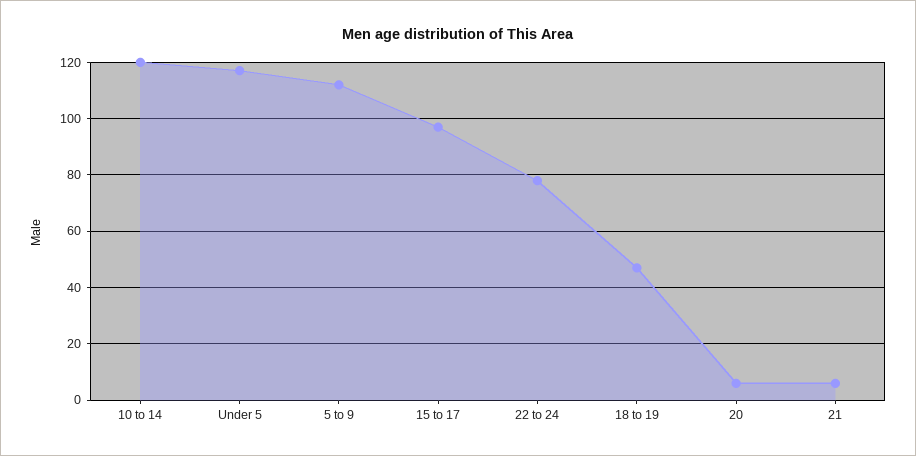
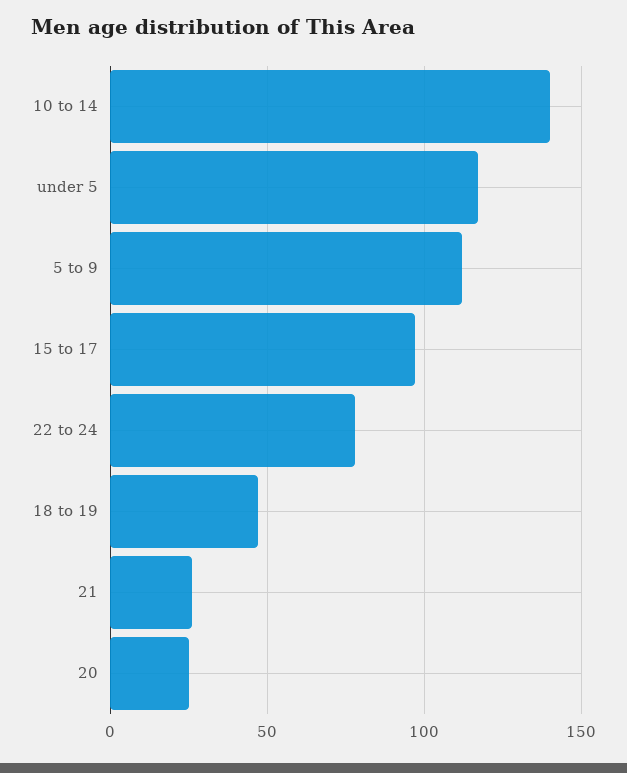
10 to 14: 120 -> 140
20: 5 -> 25
21: 5 -> 25

